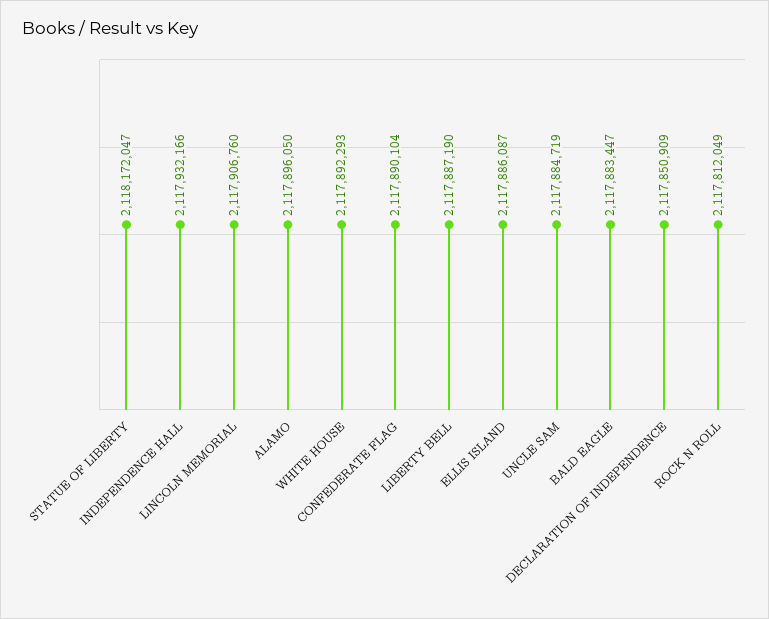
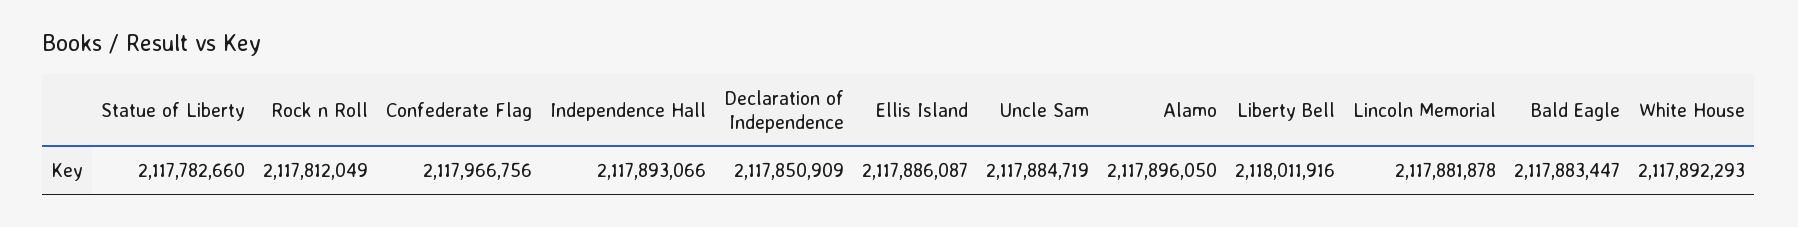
STATUE OF LIBERTY: 2118172047 -> 2117782660
INDEPENDENCE HALL: 2117932166 -> 2117893066
LINCOLN MEMORIAL: 2117906760 -> 2117881878
CONFEDERATE FLAG: 2117890104 -> 2117966756
LIBERTY BELL: 2117887190 -> 2118011916

